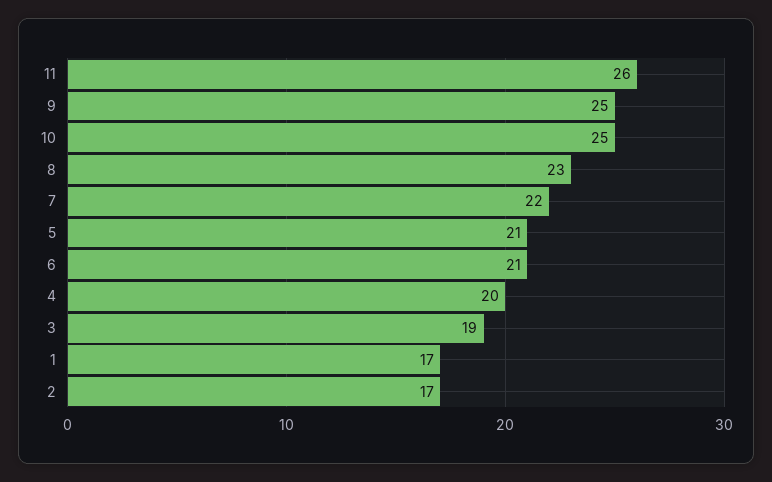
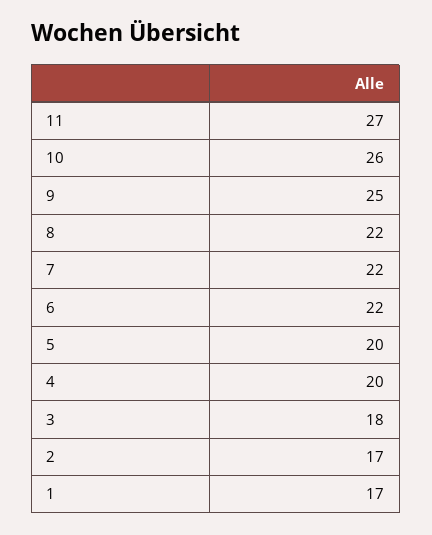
11: 26 -> 27
10: 25 -> 26
8: 23 -> 22
5: 21 -> 20
6: 21 -> 22
3: 19 -> 18

